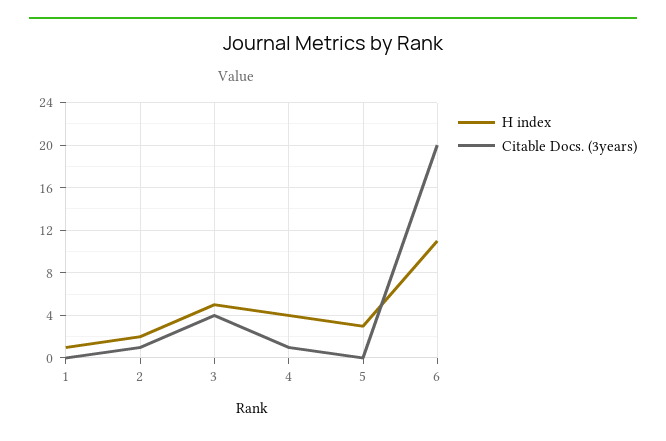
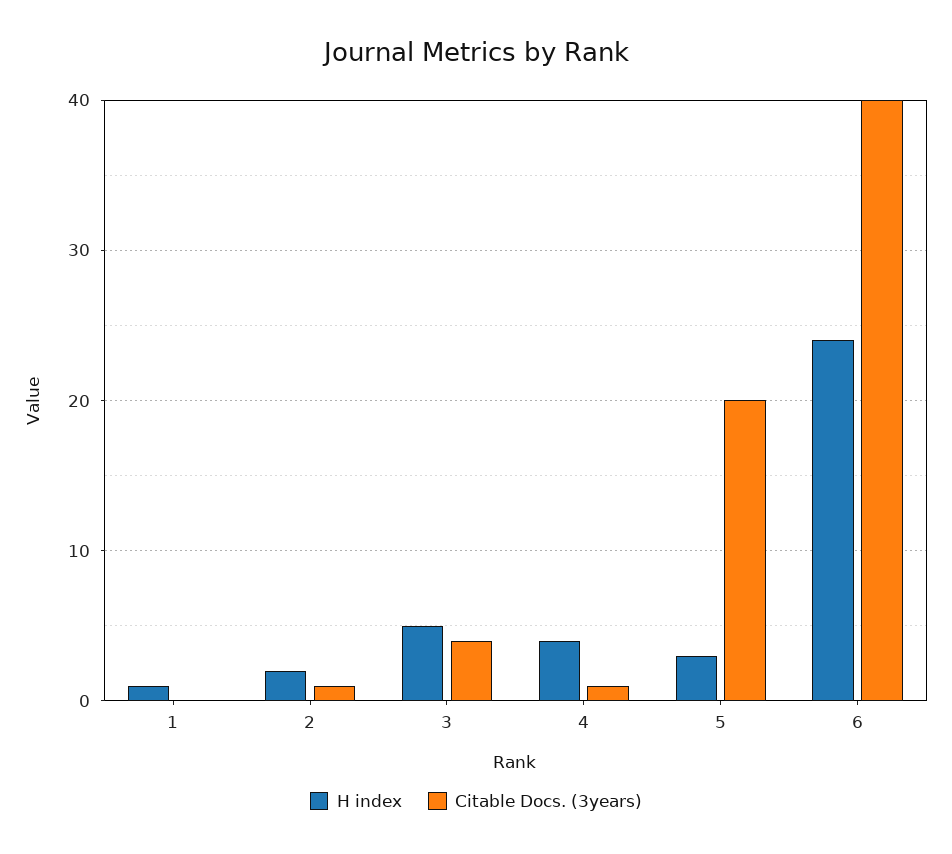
Citable Docs. (3years), 5: 0 -> 20
H index, 6: 11 -> 24
Citable Docs. (3years), 6: 20 -> 40

